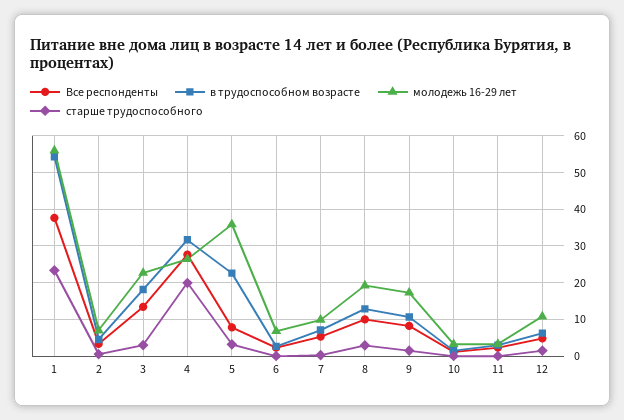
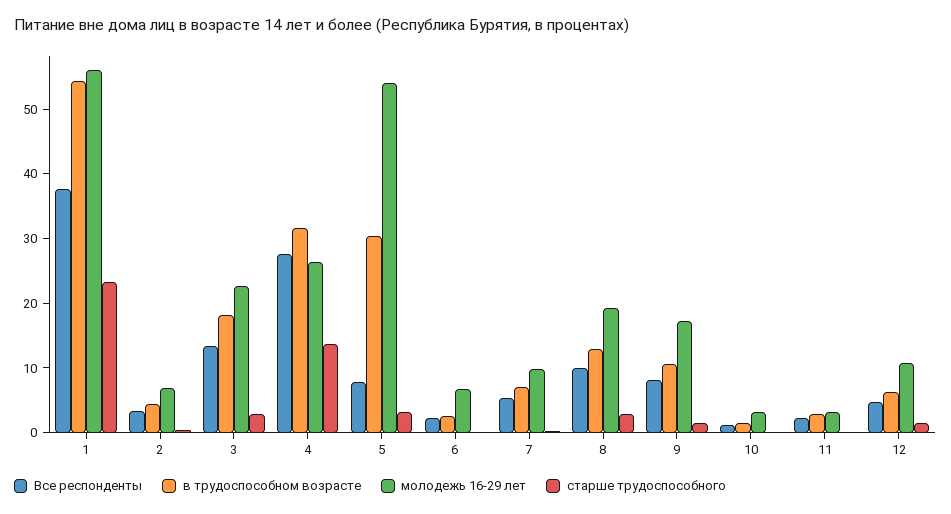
старше трудоспособного, 4: 20 -> 14
в трудоспособном возрасте, 5: 22 -> 30
молодежь 16-29 лет, 5: 36 -> 54

